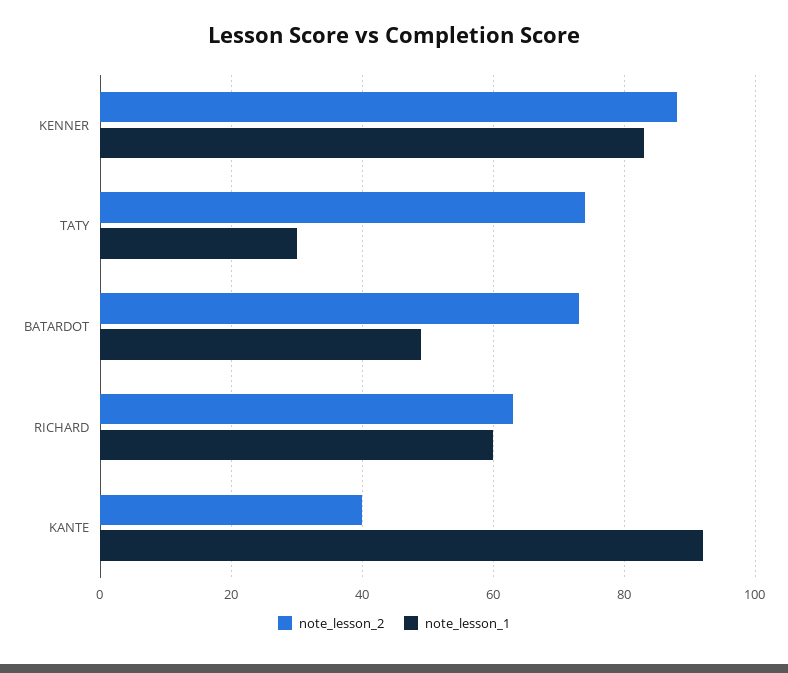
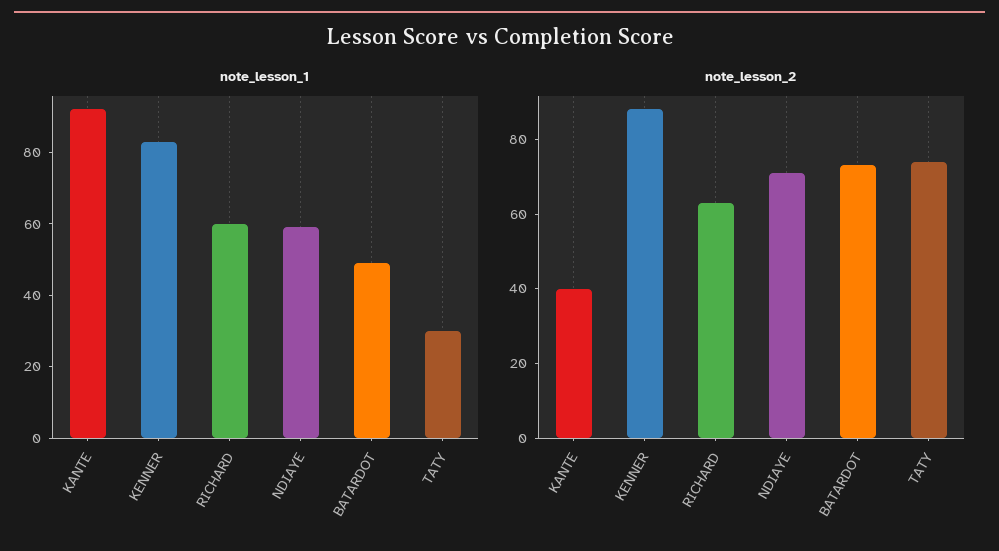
note_lesson_1, NDIAYE: none -> 60
note_lesson_2, NDIAYE: none -> 70

